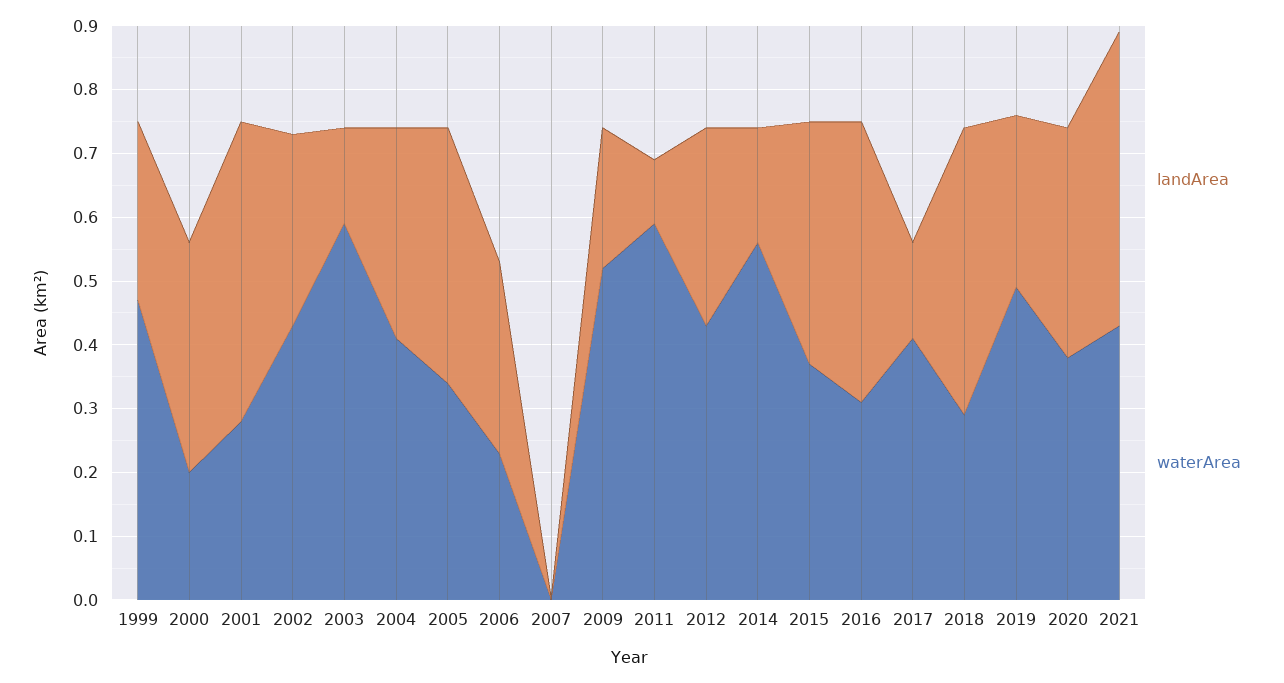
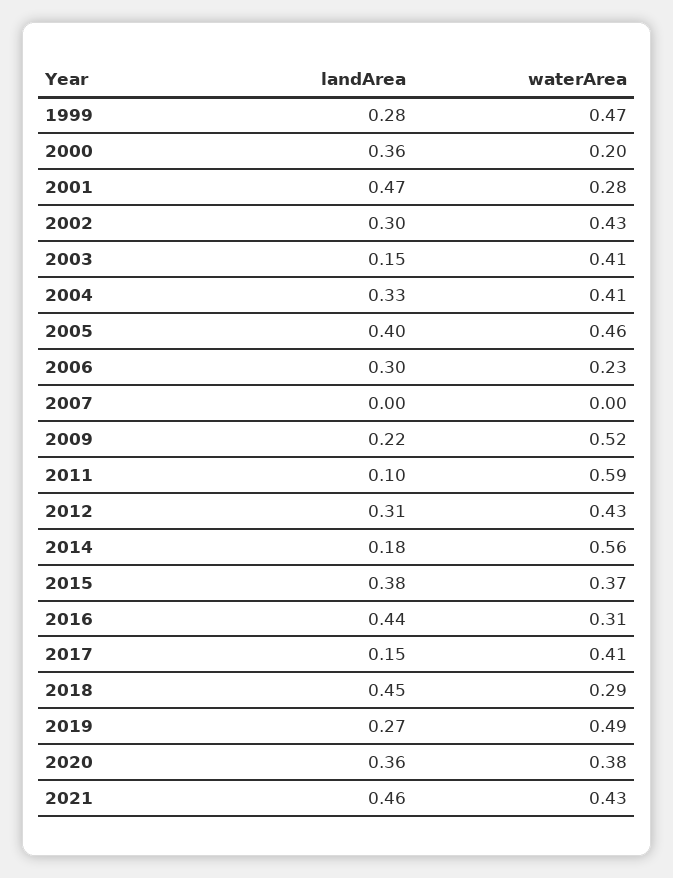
waterArea, 2003: 0.6 -> 0.41
waterArea, 2005: 0.35 -> 0.46

